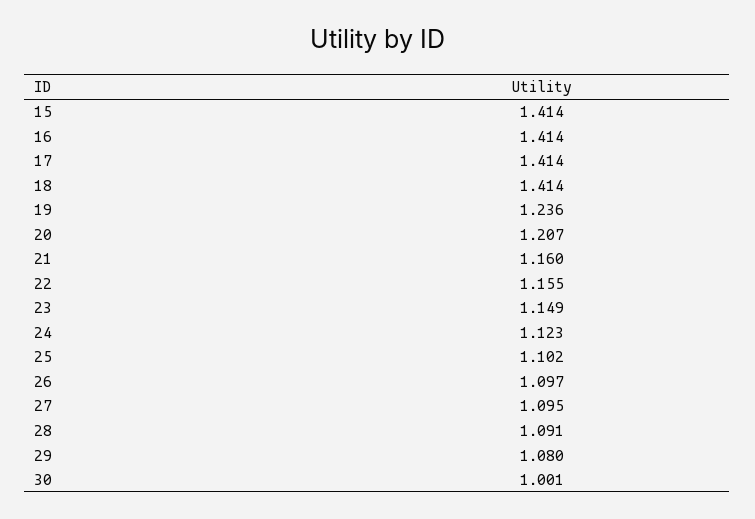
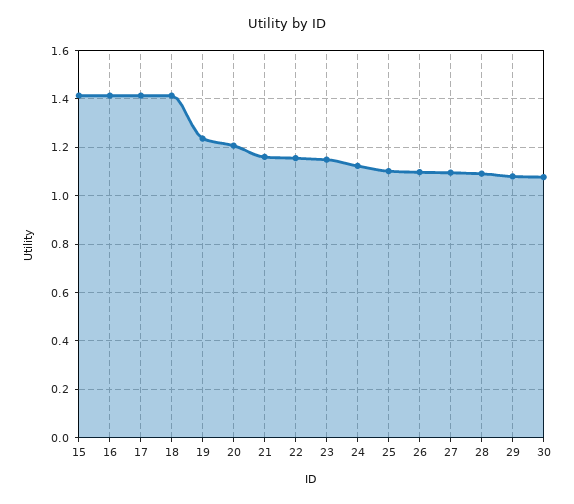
30: 1.001 -> 1.075

